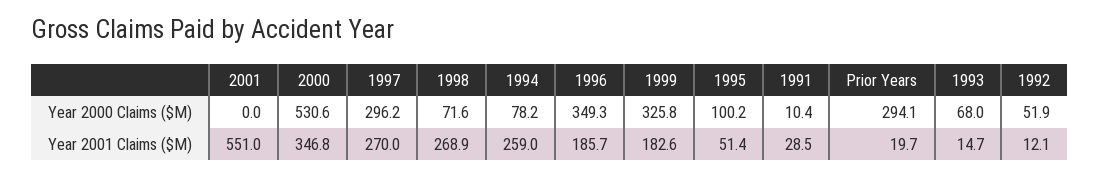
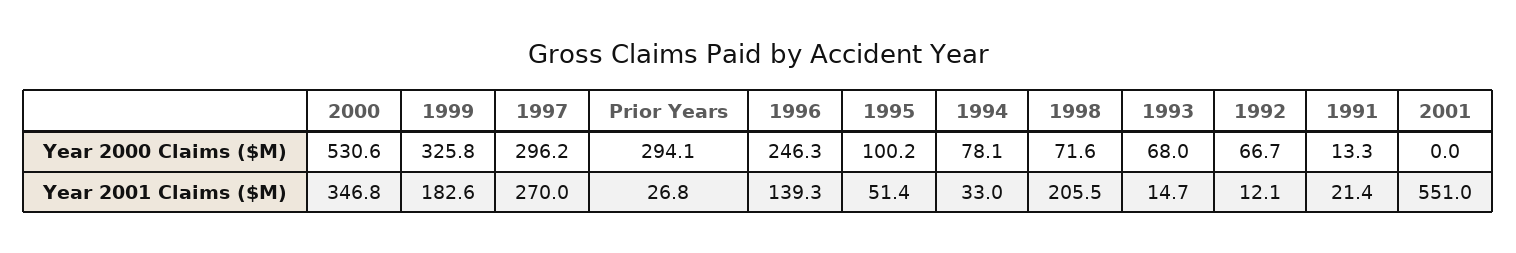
1994, Year 2000 Claims ($M): 78.2 -> 78.1
1996, Year 2000 Claims ($M): 349.3 -> 246.3
1991, Year 2000 Claims ($M): 10.4 -> 13.3
1992, Year 2000 Claims ($M): 51.9 -> 66.7
1998, Year 2001 Claims ($M): 268.9 -> 205.5
1994, Year 2001 Claims ($M): 259 -> 33
1996, Year 2001 Claims ($M): 185.7 -> 139.3
1991, Year 2001 Claims ($M): 28.5 -> 21.4
Prior Years, Year 2001 Claims ($M): 19.7 -> 26.8

